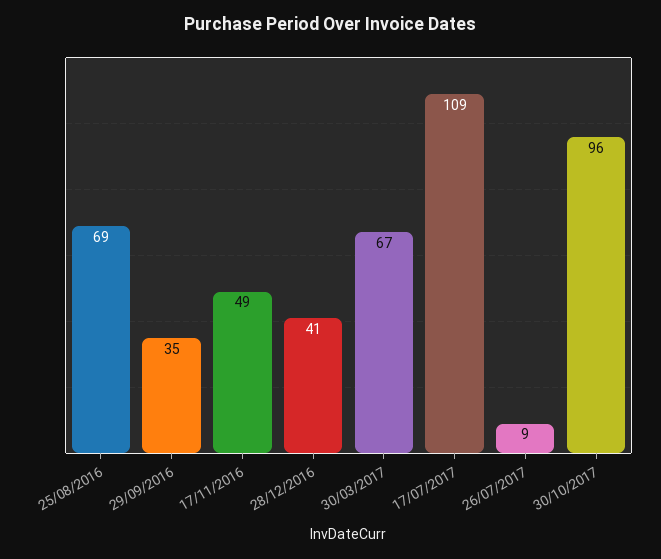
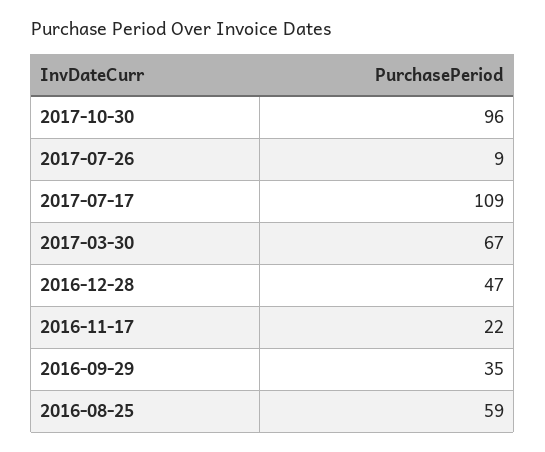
25/08/2016: 69 -> 59
17/11/2016: 49 -> 22
28/12/2016: 41 -> 47

